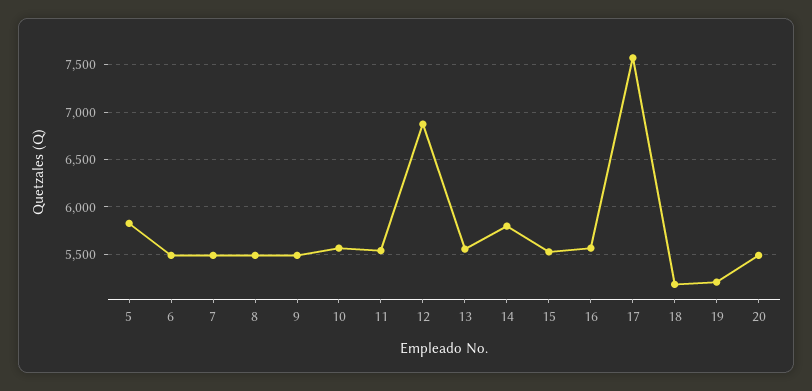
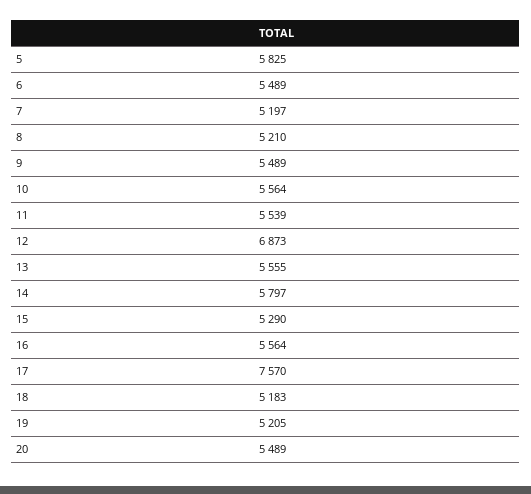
7: 5500 -> 5197
8: 5500 -> 5210
15: 5500 -> 5290

